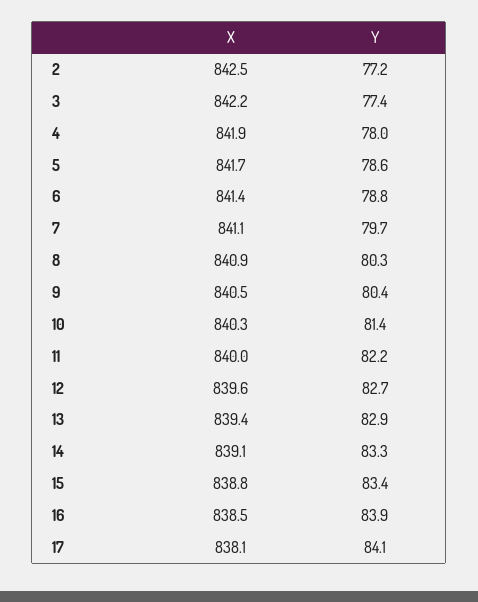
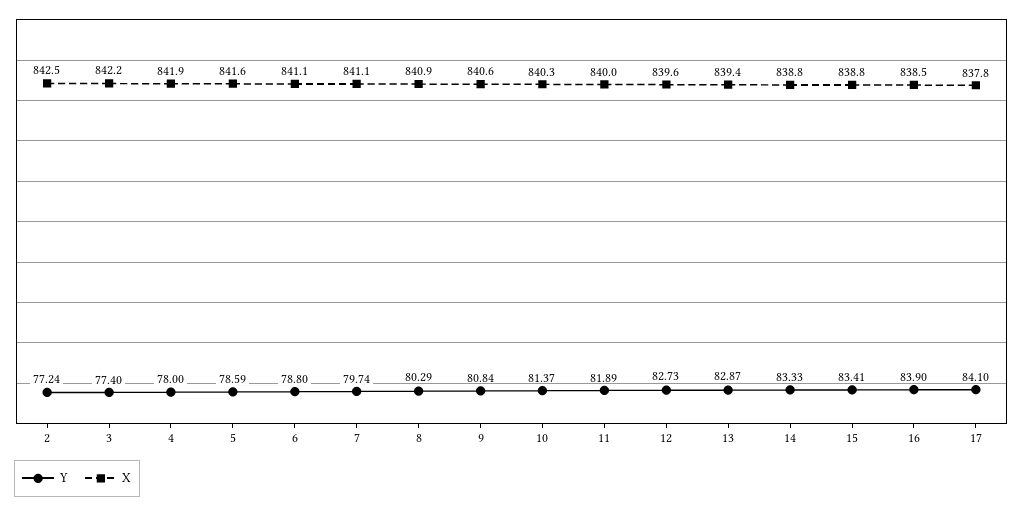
X, 5: 841.7 -> 841.6
X, 6: 841.4 -> 841.1
X, 9: 840.5 -> 840.6
Y, 9: 80.4 -> 80.84
Y, 11: 82.2 -> 81.89
X, 14: 839.1 -> 838.8
X, 17: 838.1 -> 837.8

